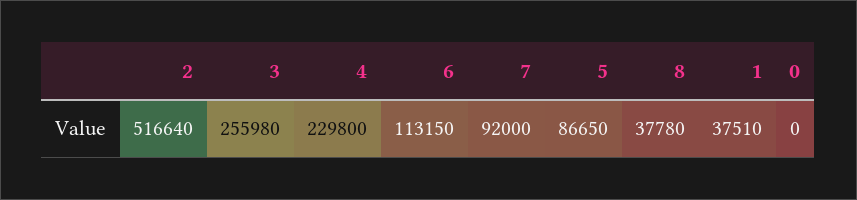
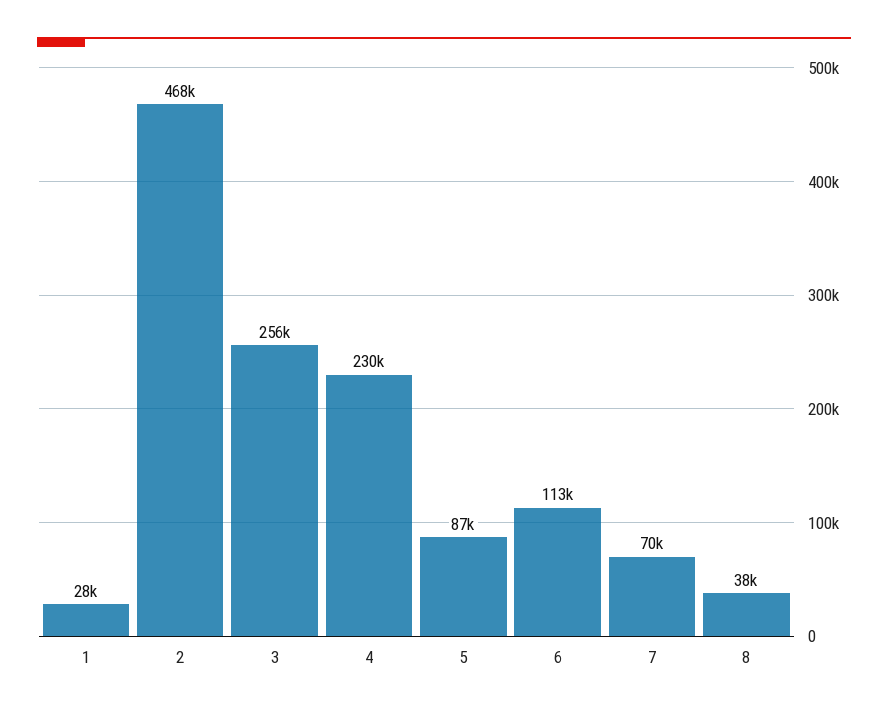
2: 516640 -> 468000
7: 92000 -> 70000
1: 37510 -> 28000
0: 0 -> none

